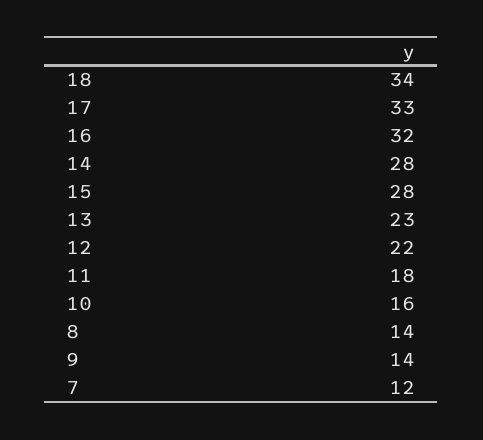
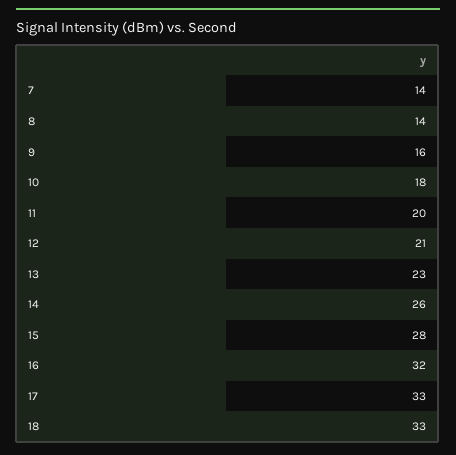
18: 34 -> 33
14: 28 -> 26
12: 22 -> 21
11: 18 -> 20
10: 16 -> 18
9: 14 -> 16
7: 12 -> 14

